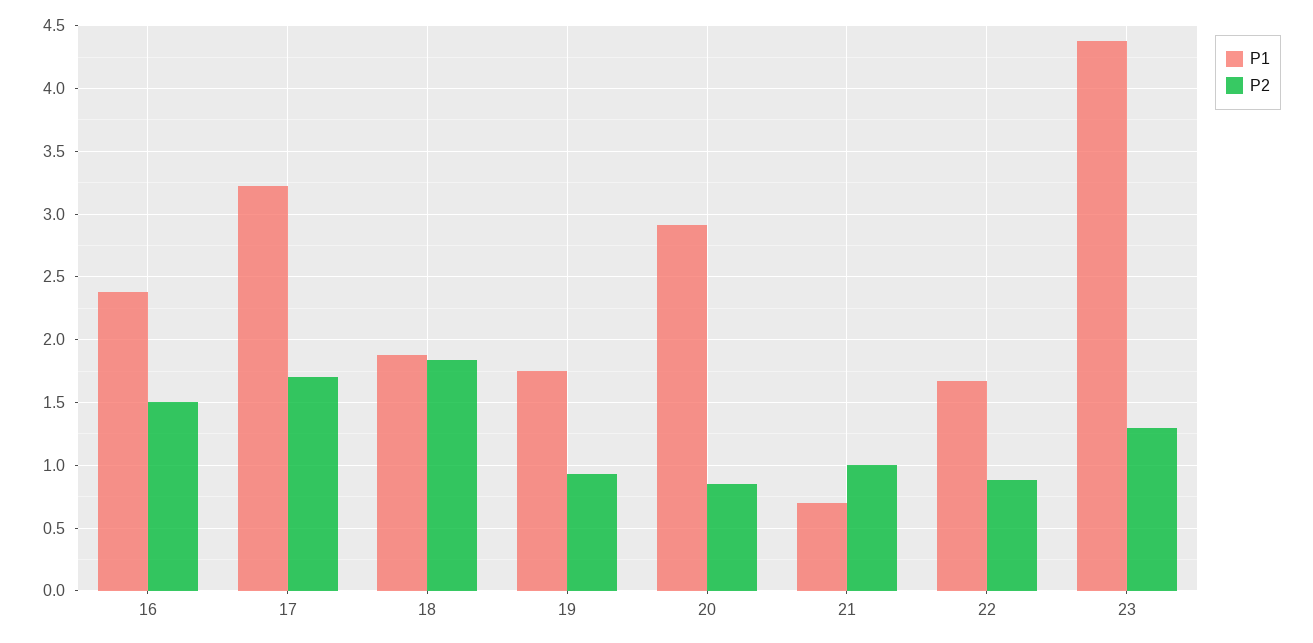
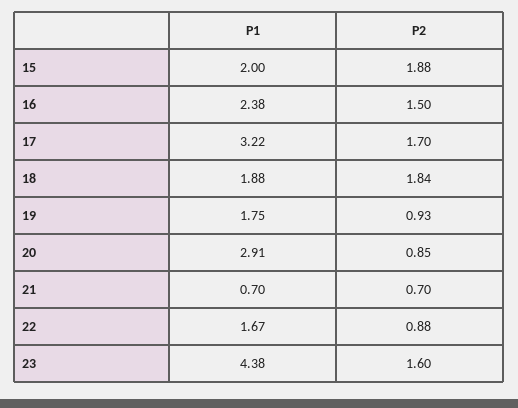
P2, 21: 1 -> 0.7
P2, 23: 1.3 -> 1.6
P1, 15: none -> 2
P2, 15: none -> 1.88

